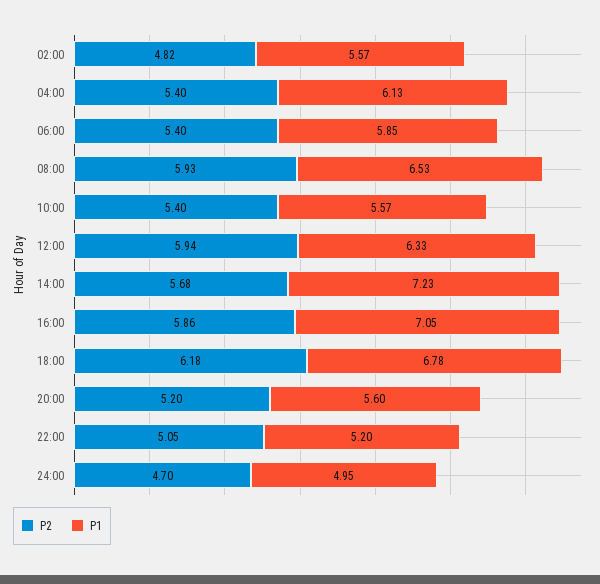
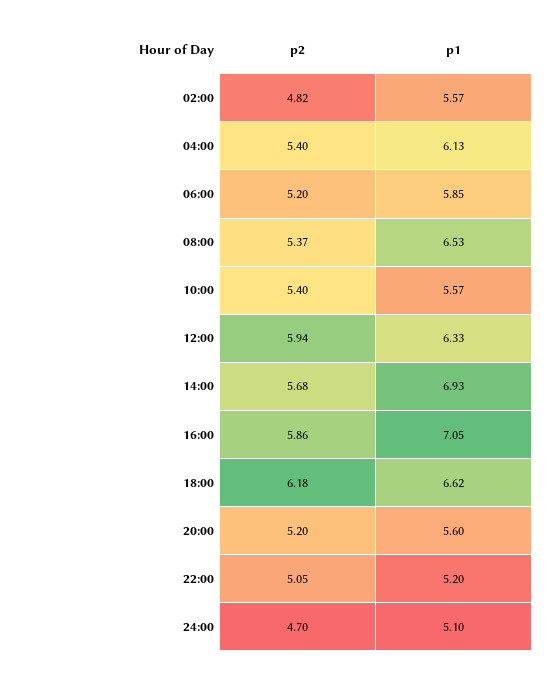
P2, 06:00: 5.4 -> 5.2
P2, 08:00: 5.93 -> 5.37
P1, 14:00: 7.23 -> 6.93
P1, 18:00: 6.78 -> 6.62
P1, 24:00: 4.95 -> 5.1

